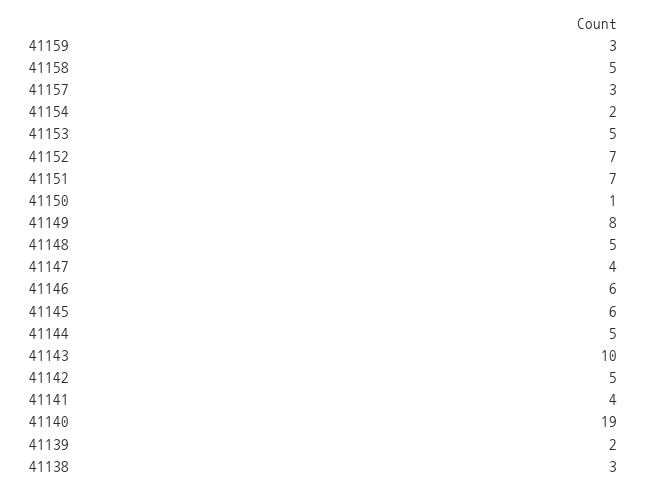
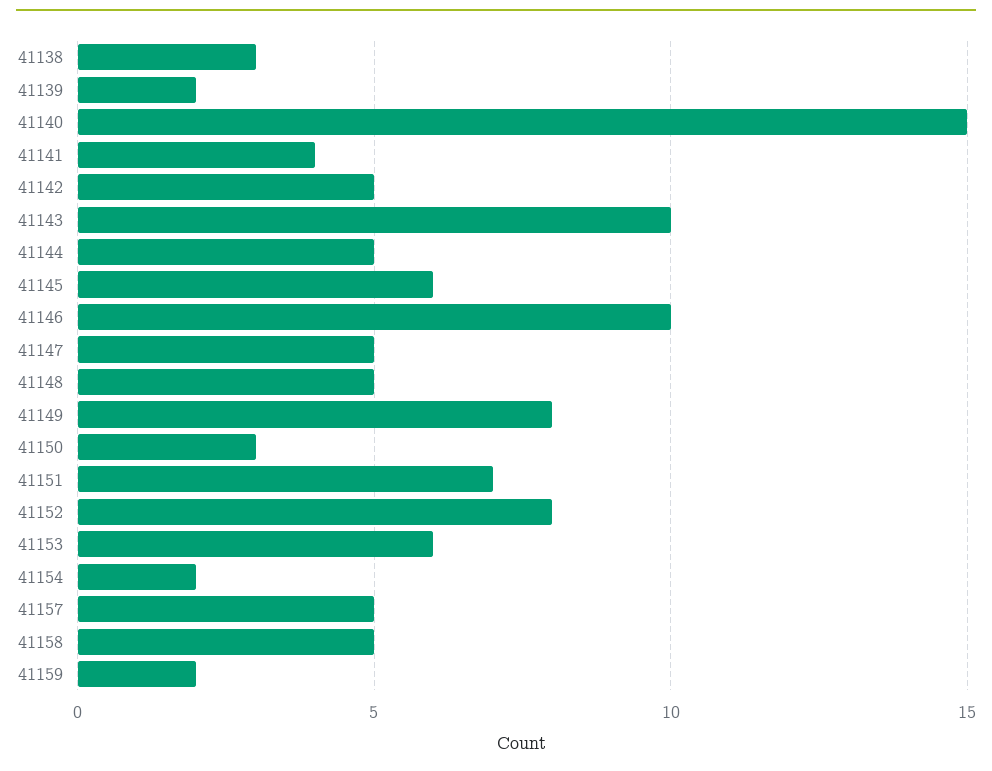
41159: 3 -> 2
41157: 3 -> 5
41153: 5 -> 6
41152: 7 -> 8
41150: 1 -> 3
41147: 4 -> 5
41146: 6 -> 10
41140: 19 -> 15

